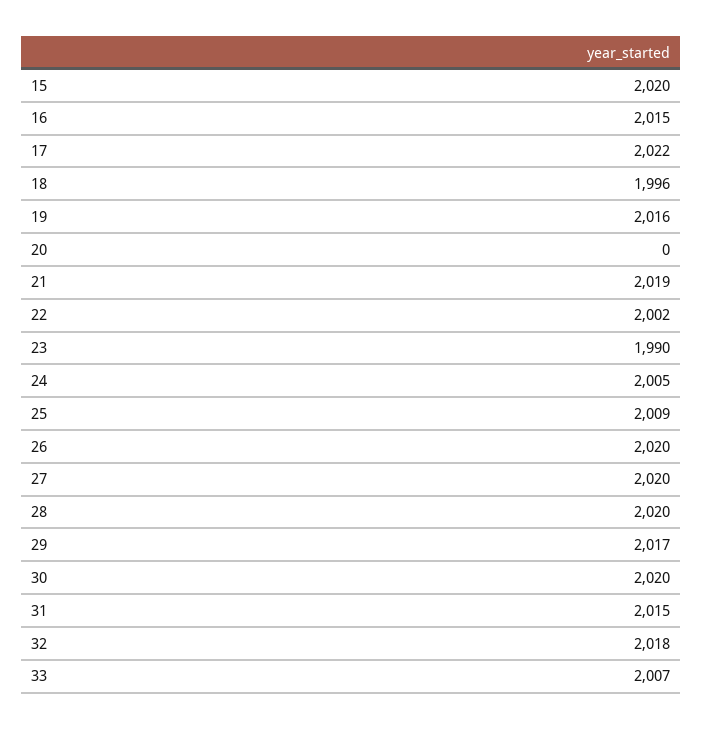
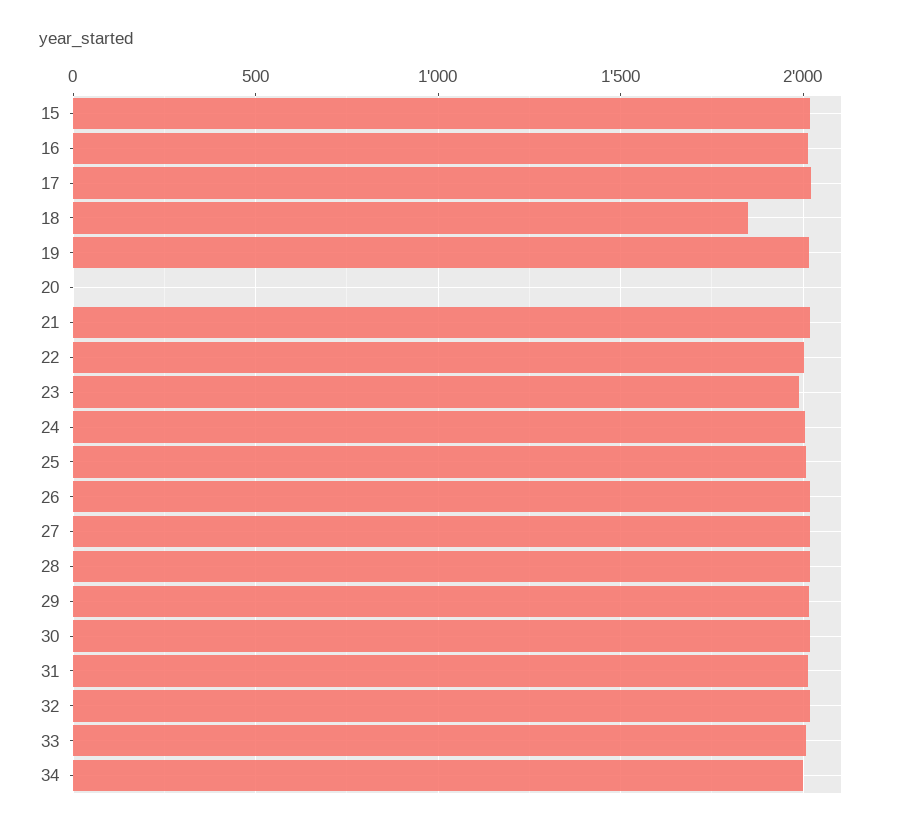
18: 1996 -> 1850
34: none -> 2000

